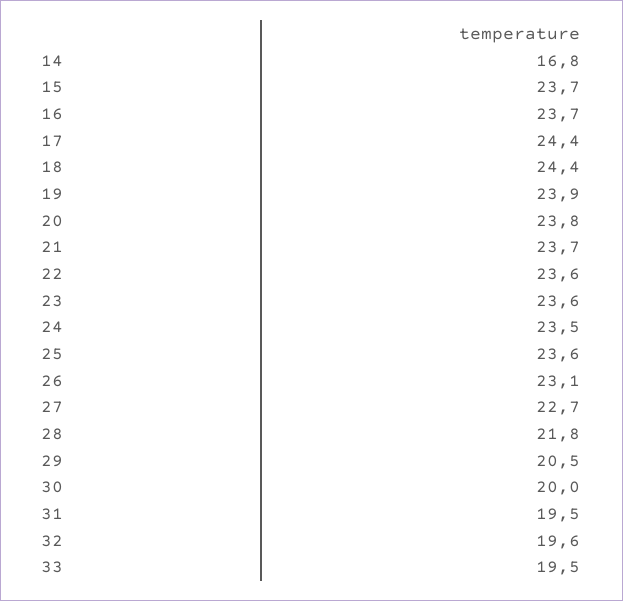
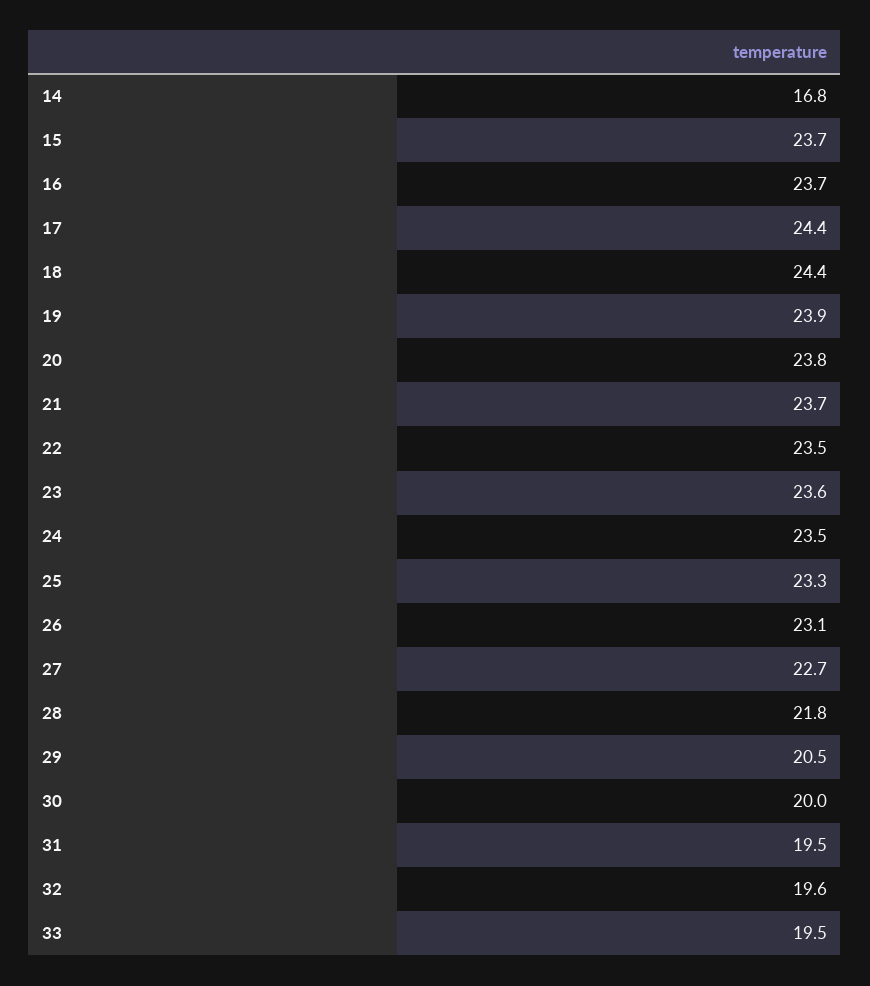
22: 23.6 -> 23.5
25: 23.6 -> 23.3

